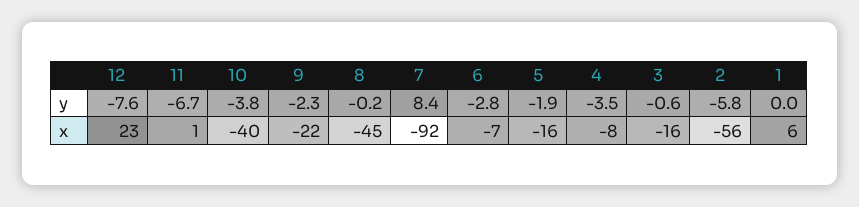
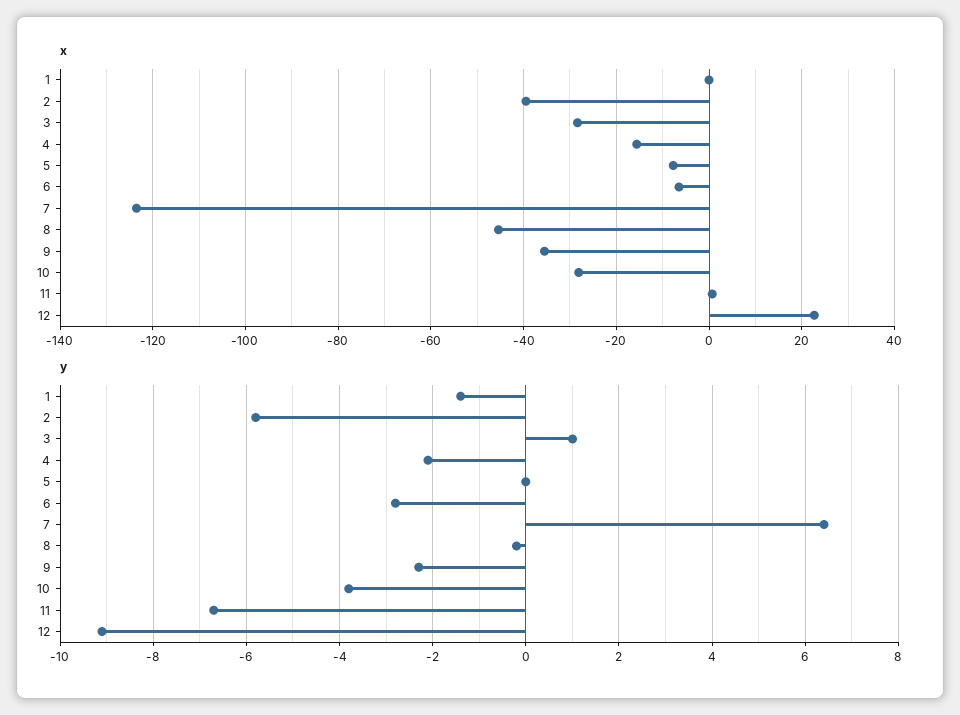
y, 12: -7.6 -> -9
y, 7: 8.4 -> 6.5
y, 5: -1.9 -> 0
y, 4: -3.5 -> -2
y, 3: -0.6 -> 1
y, 1: 0 -> -1.5
x, 10: -40 -> -28
x, 9: -22 -> -36
x, 7: -92 -> -124
x, 5: -16 -> -8
x, 4: -8 -> -16
x, 3: -16 -> -28
x, 2: -56 -> -40
x, 1: 6 -> 0

